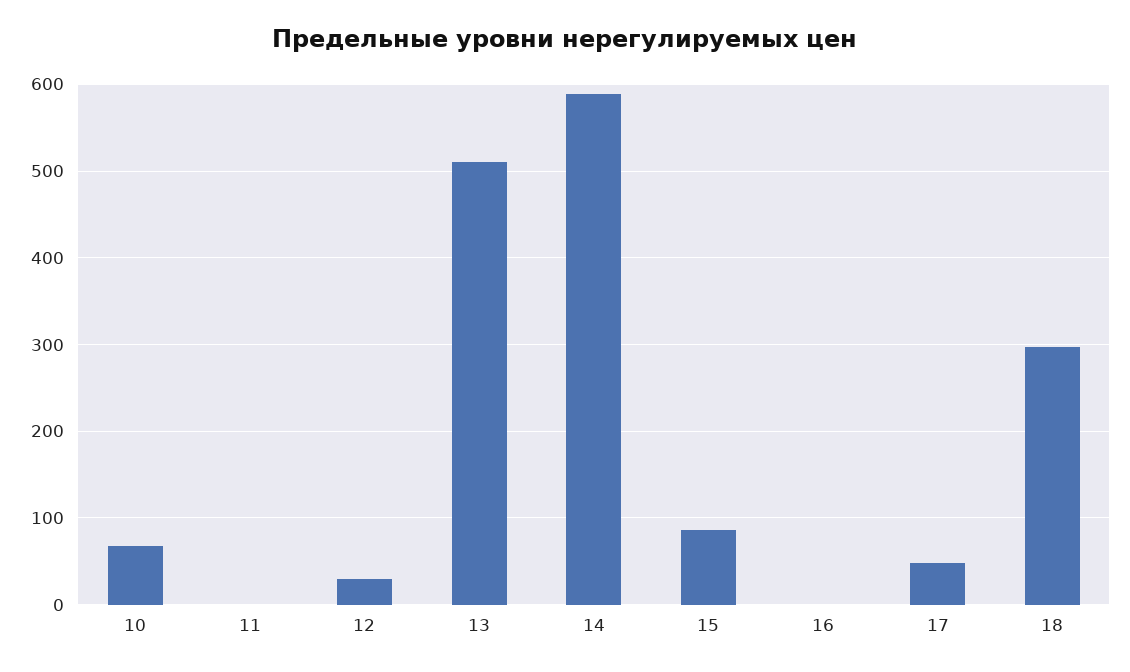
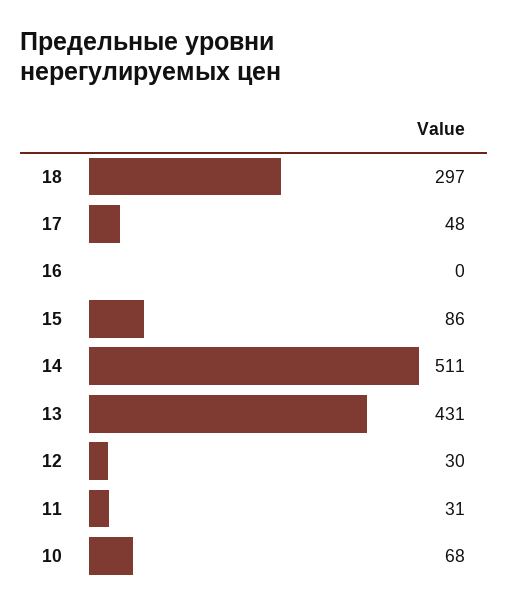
11: 0 -> 31
13: 510 -> 431
14: 590 -> 511

